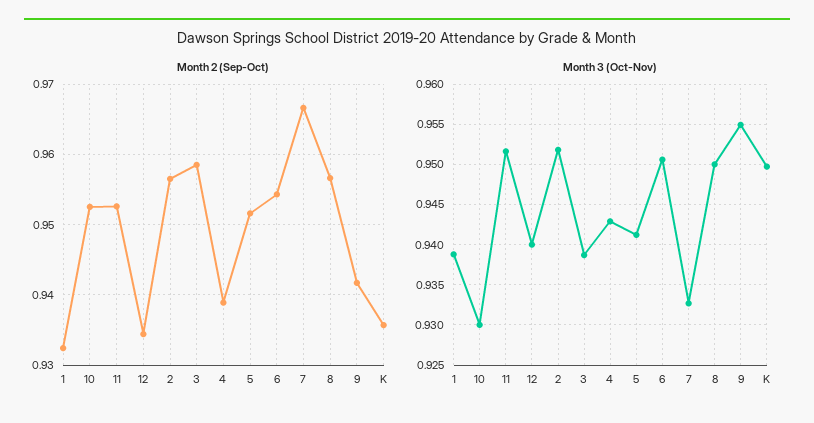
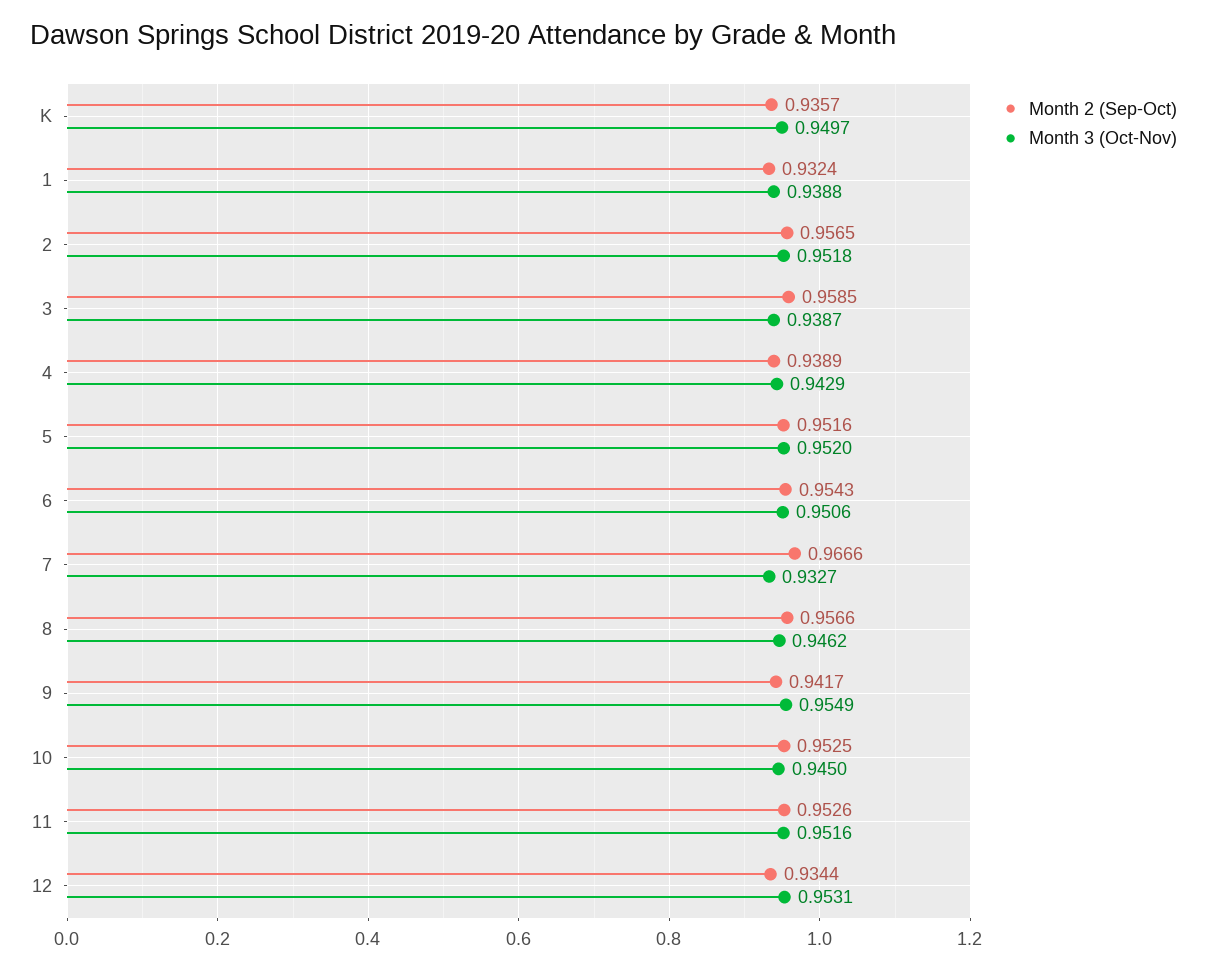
Month 3 (Oct-Nov), 10: 0.93 -> 0.945
Month 3 (Oct-Nov), 12: 0.94 -> 0.9531
Month 3 (Oct-Nov), 5: 0.941 -> 0.952
Month 3 (Oct-Nov), 8: 0.95 -> 0.9462

